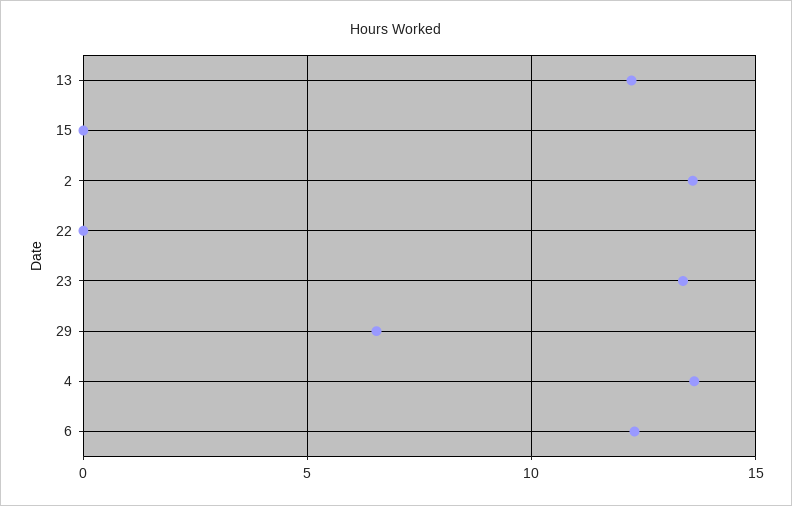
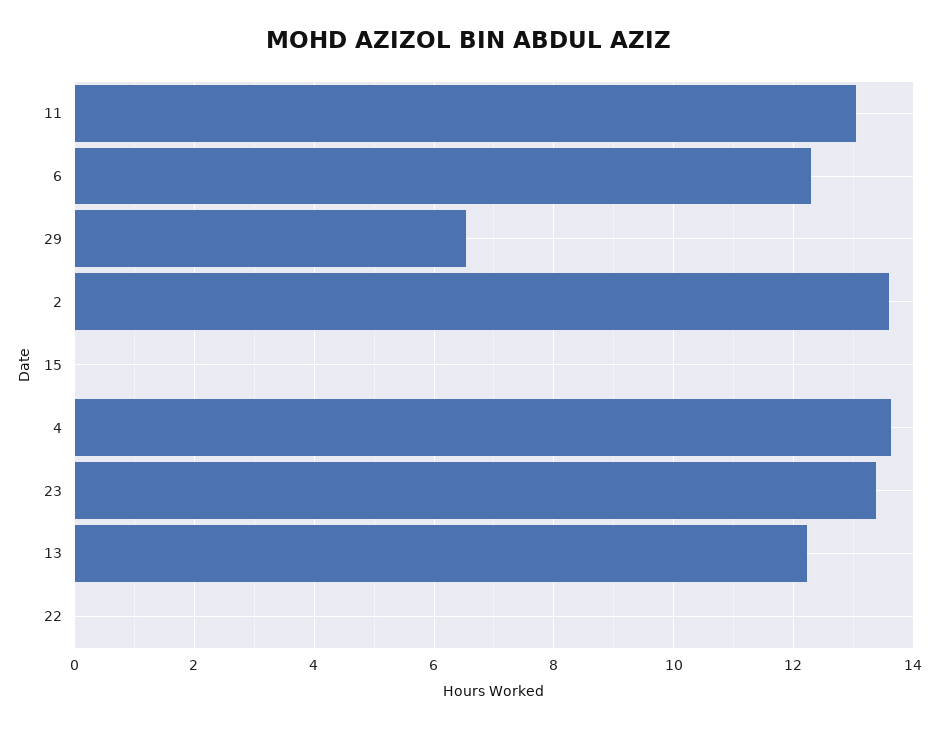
11: none -> 13

